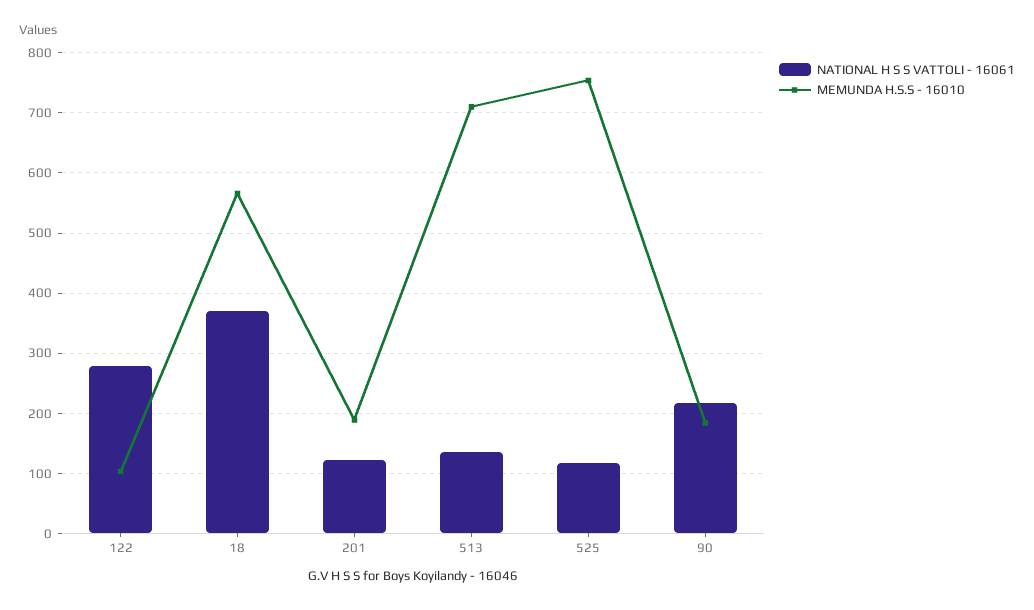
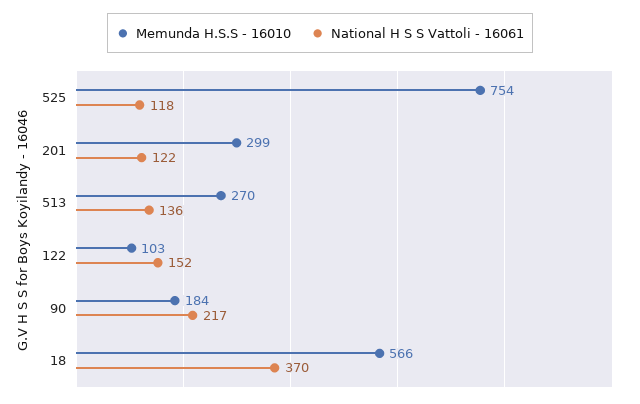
NATIONAL H S S VATTOLI - 16061, 122: 280 -> 152
MEMUNDA H.S.S - 16010, 201: 190 -> 299
MEMUNDA H.S.S - 16010, 513: 710 -> 270

